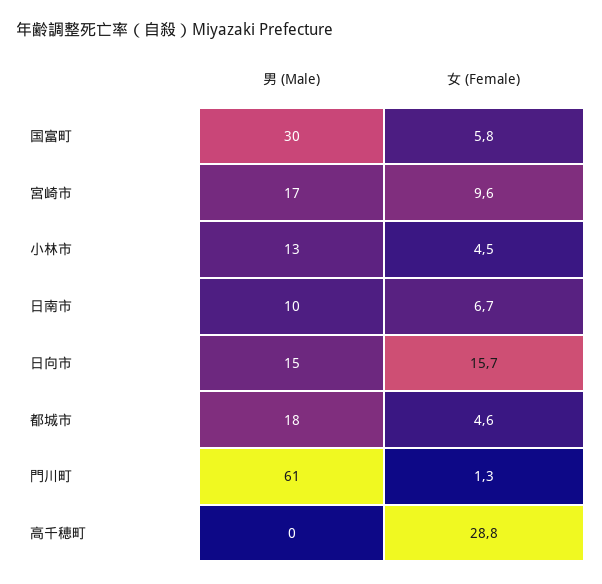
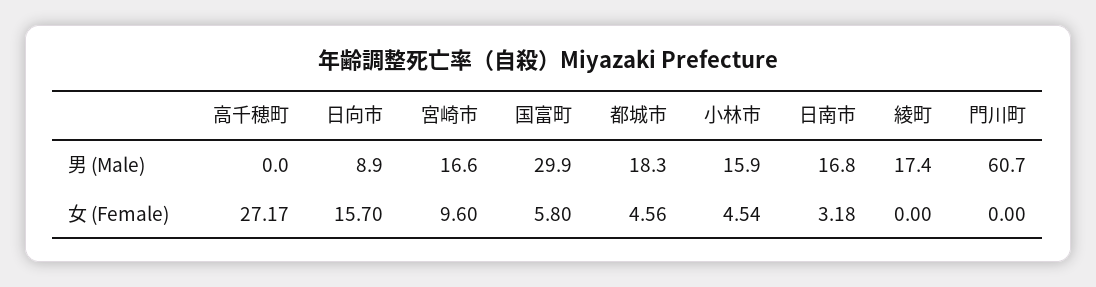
男 (Male), 小林市: 13 -> 15.9
男 (Male), 日南市: 10 -> 16.8
女 (Female), 日南市: 6.7 -> 3.18
男 (Male), 日向市: 15 -> 8.9
女 (Female), 門川町: 1.3 -> 0
女 (Female), 高千穂町: 28.8 -> 27.17
男 (Male), 綾町: none -> 17.4
女 (Female), 綾町: none -> 0

